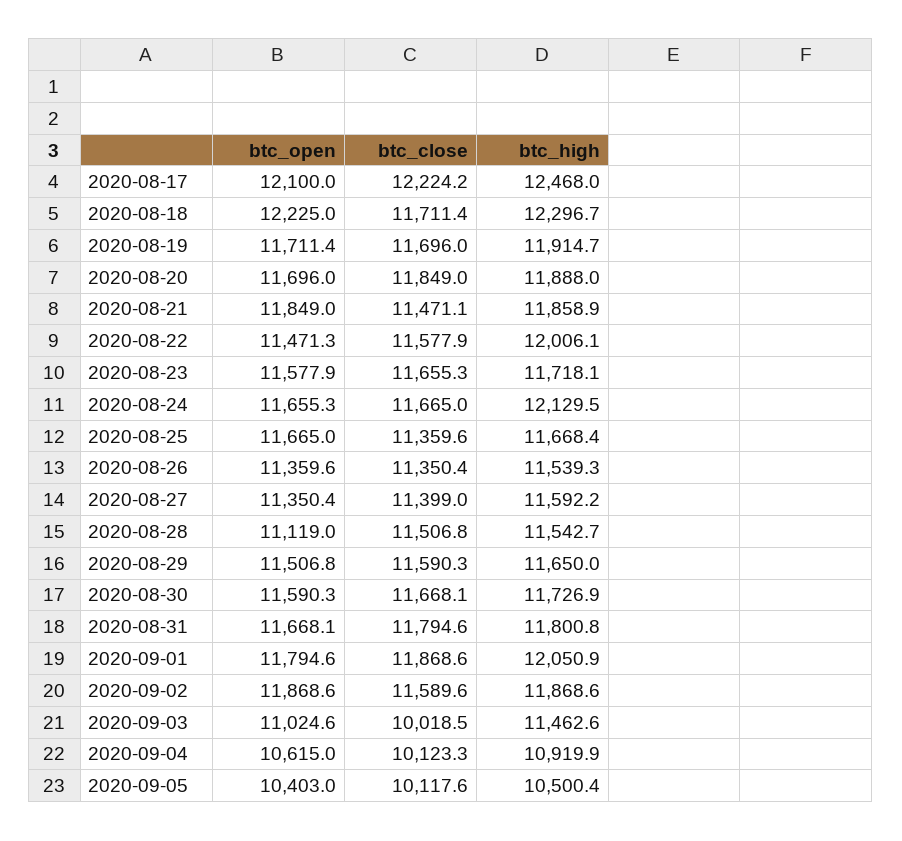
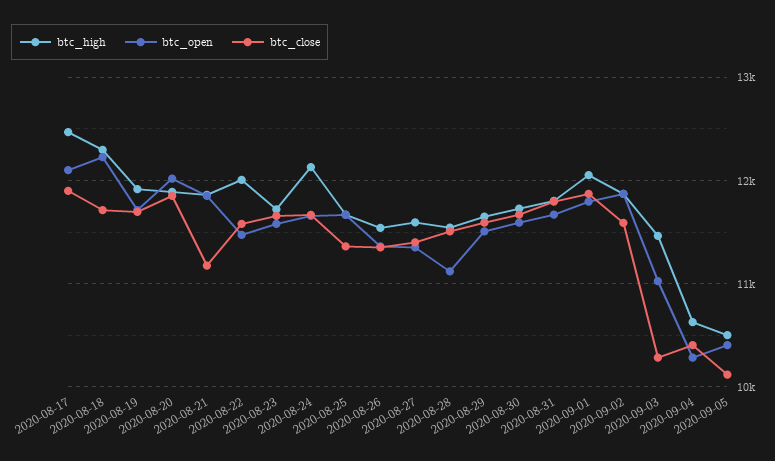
btc_close, 2020-08-17: 12224.2 -> 11900
btc_open, 2020-08-20: 11696 -> 12000
btc_close, 2020-08-21: 11471.1 -> 11200
btc_close, 2020-09-03: 10018.5 -> 10300
btc_open, 2020-09-04: 10615 -> 10300
btc_close, 2020-09-04: 10123.3 -> 10400
btc_high, 2020-09-04: 10919.9 -> 10600

